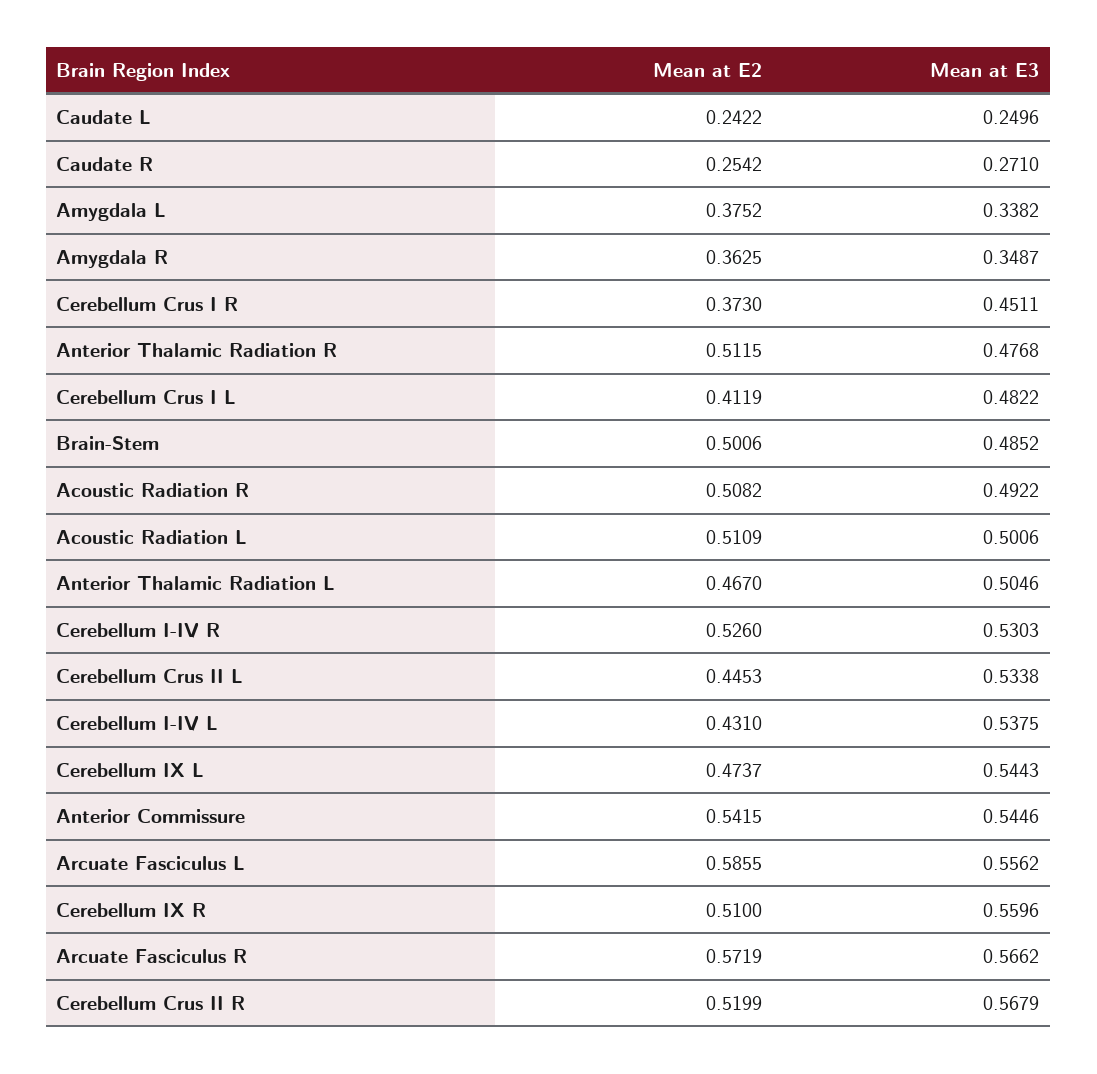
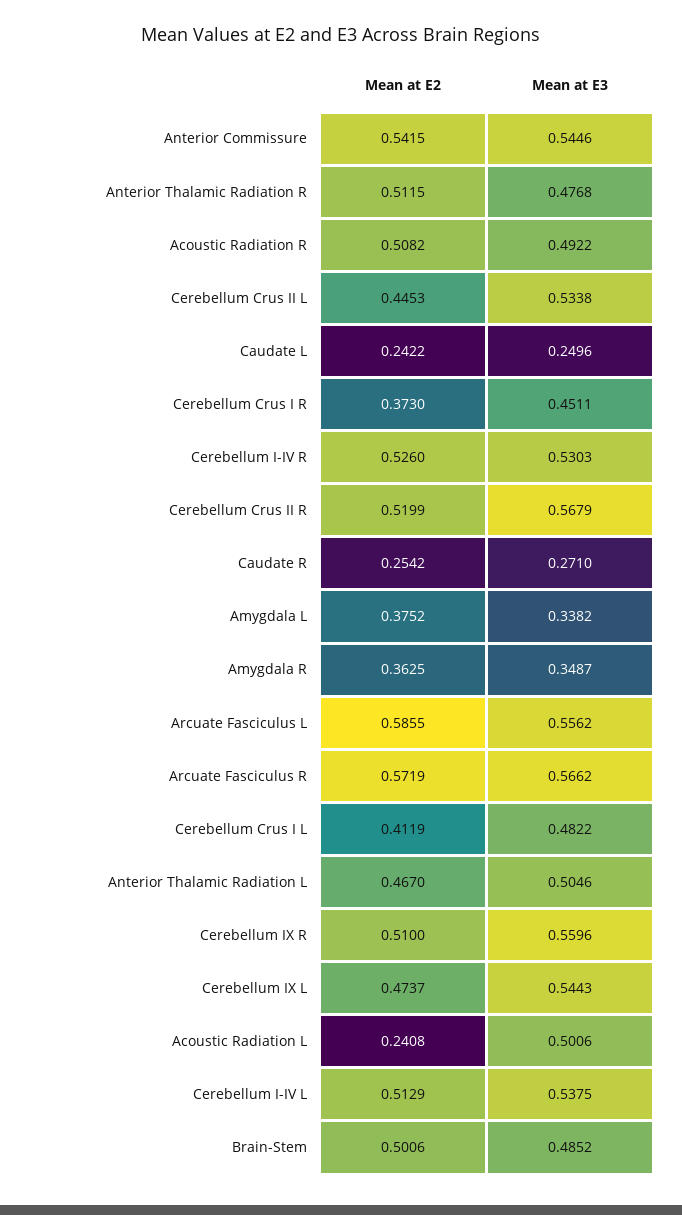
Mean at E2, Acoustic Radiation L: 0.5109 -> 0.2408
Mean at E2, Cerebellum I-IV L: 0.431 -> 0.5129

